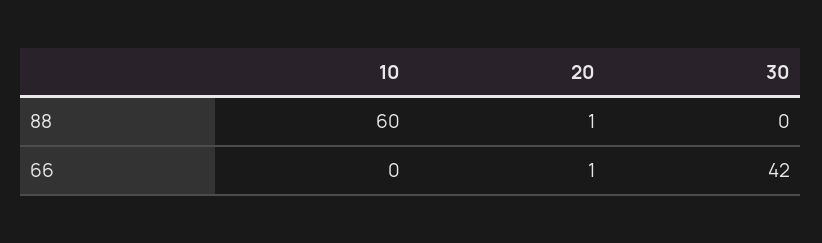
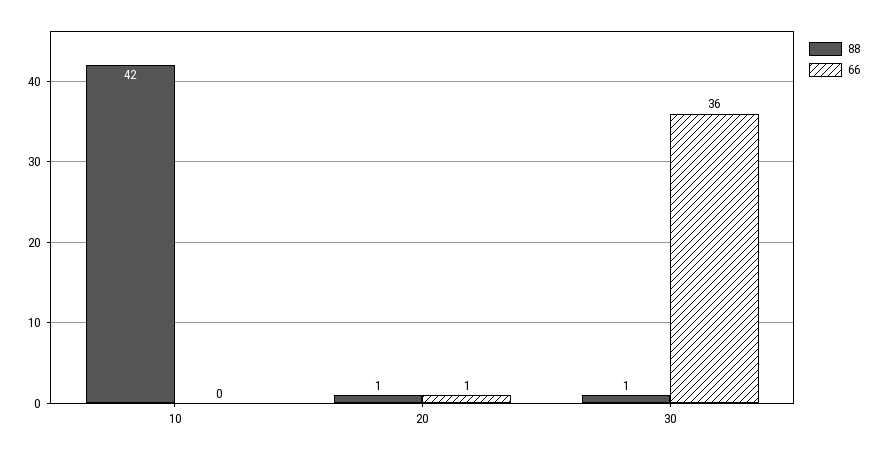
88, 10: 60 -> 42
88, 30: 0 -> 1
66, 30: 42 -> 36

